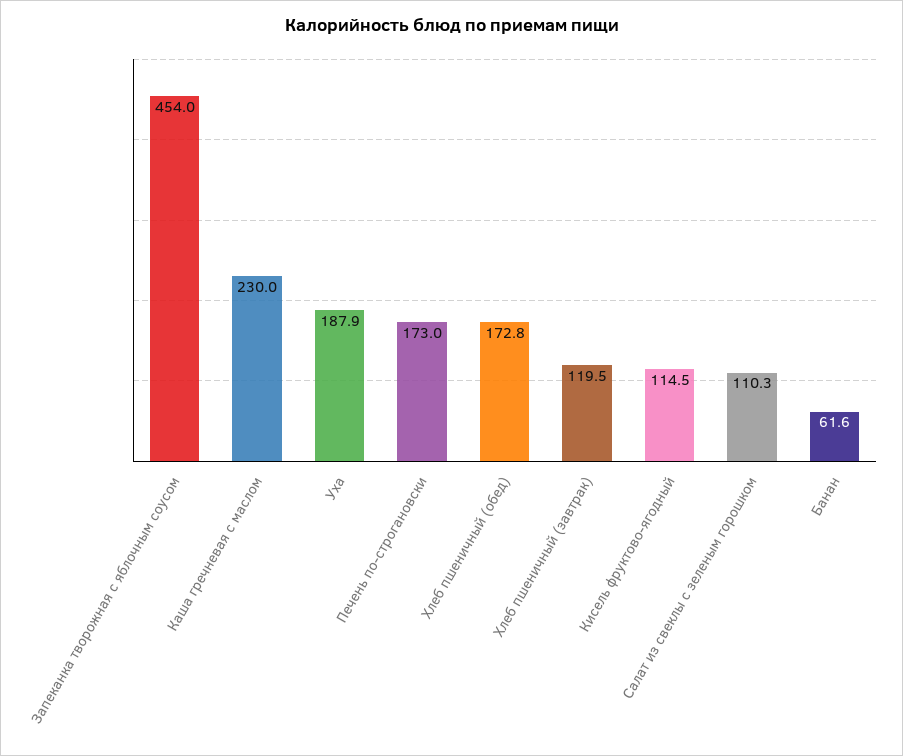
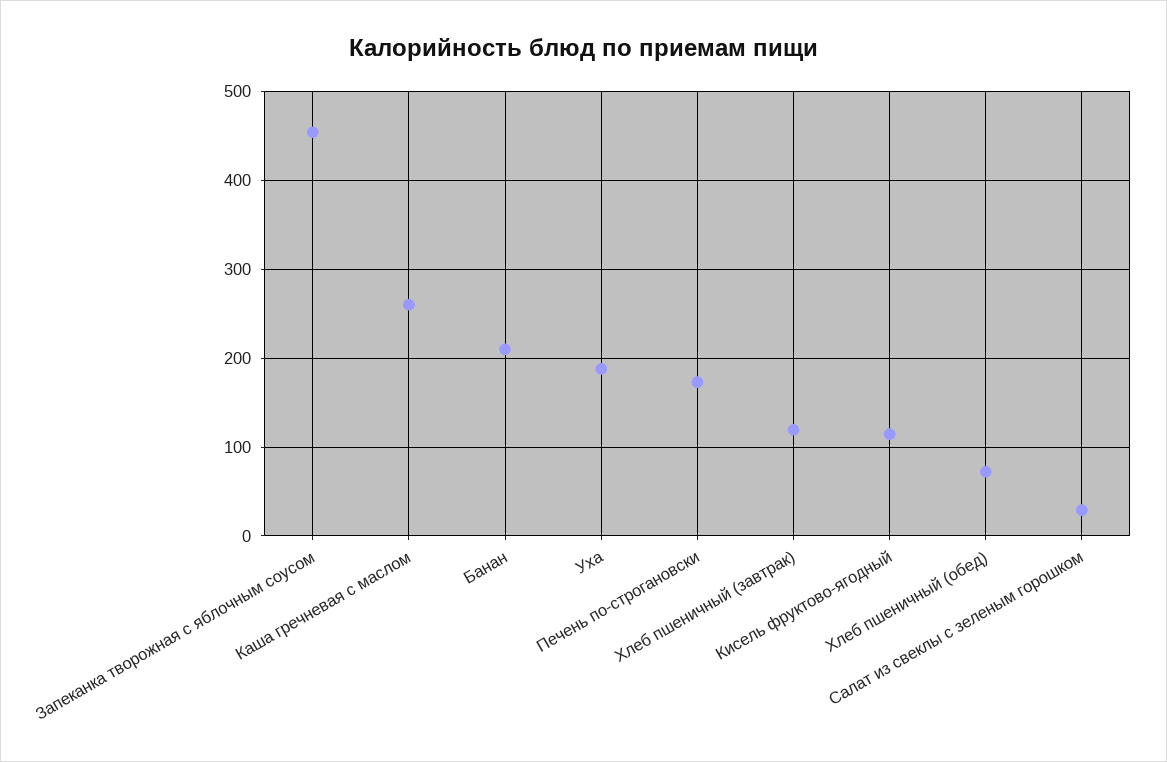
Каша гречневая с маслом: 230 -> 260
Хлеб пшеничный (обед): 172.8 -> 70
Салат из свеклы с зеленым горошком: 110.3 -> 30
Банан: 61.6 -> 210

